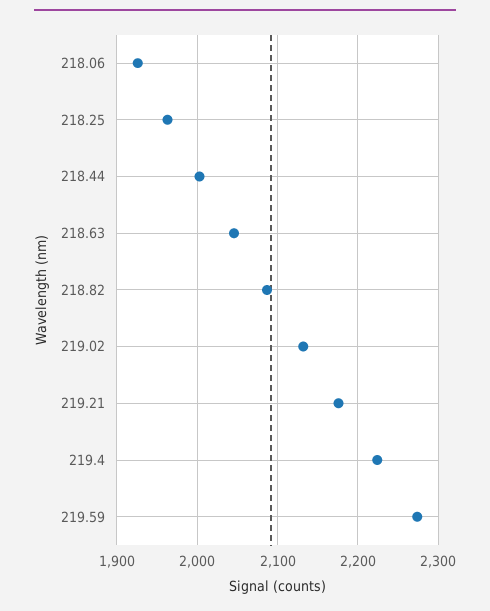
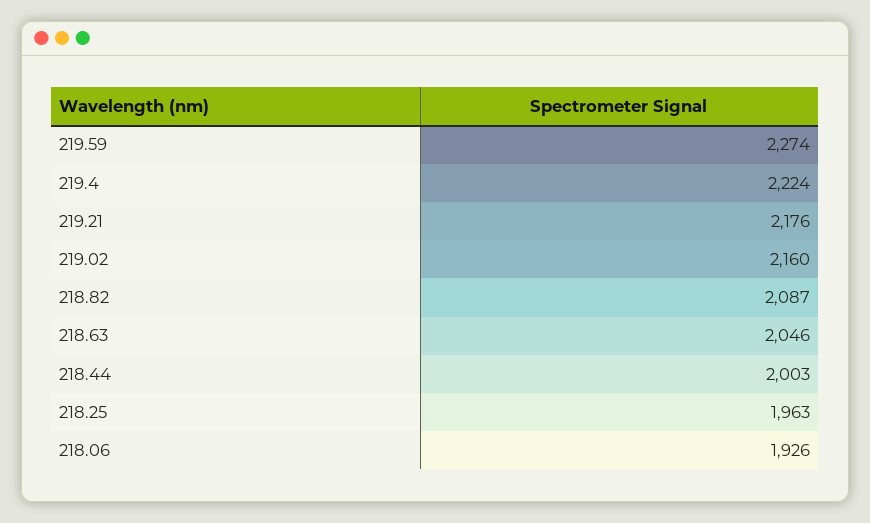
219.02: 2130 -> 2160

